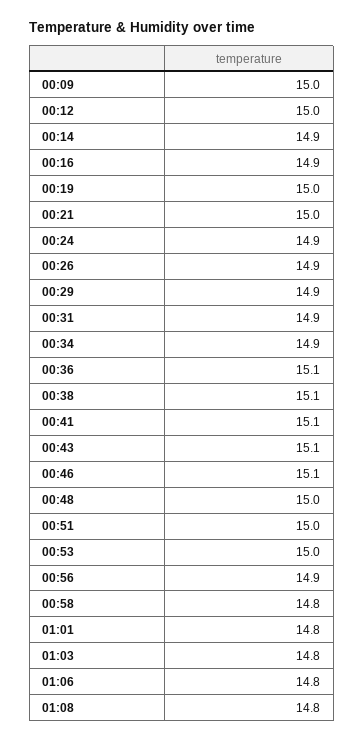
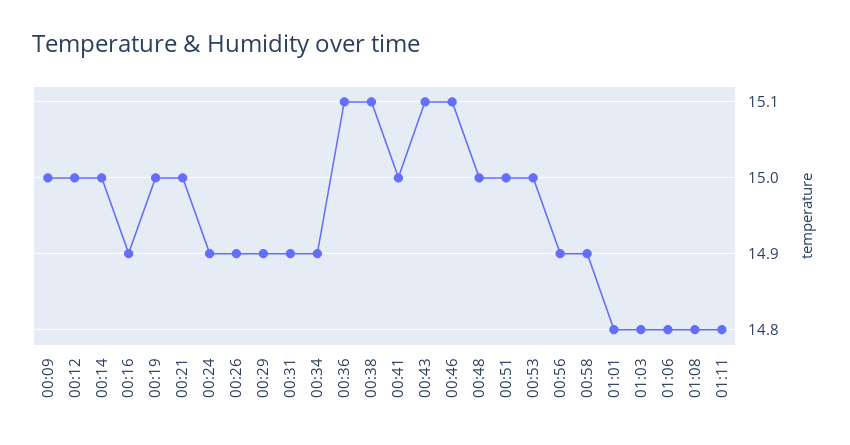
00:14: 14.9 -> 15
00:41: 15.1 -> 15
00:58: 14.8 -> 14.9
01:11: none -> 14.8

